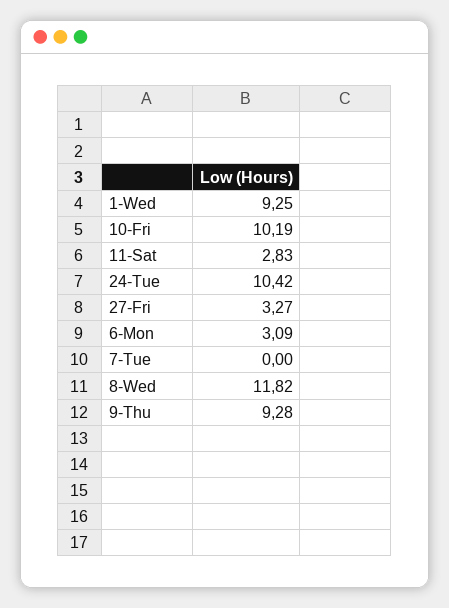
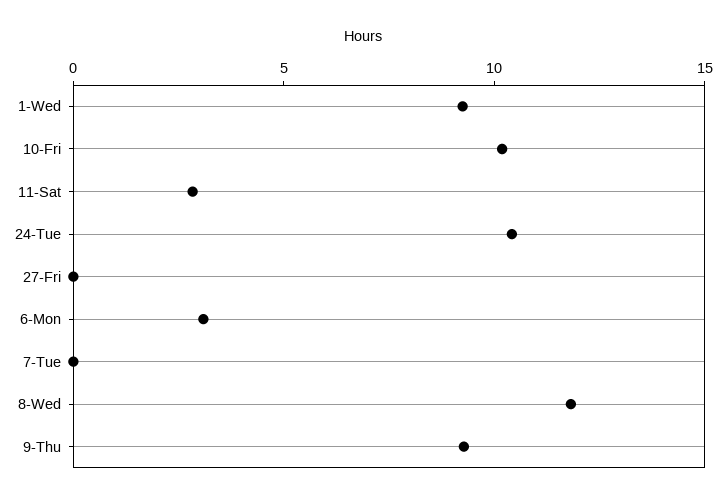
27-Fri: 3.27 -> 0

